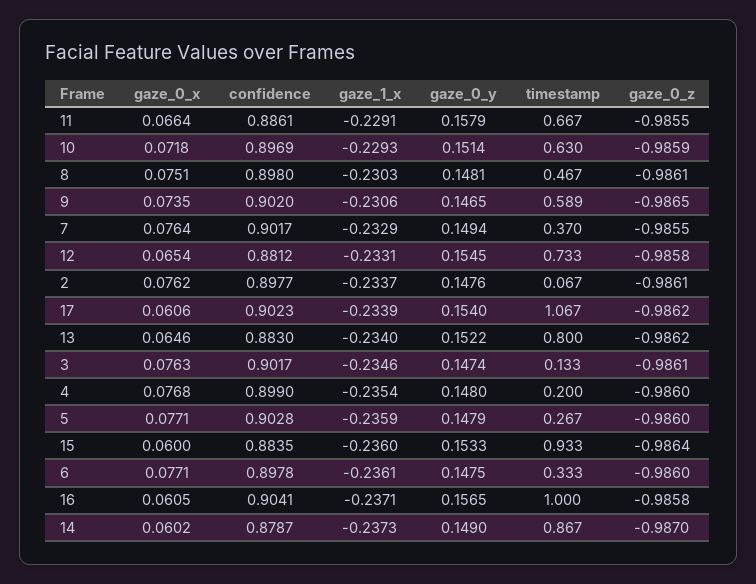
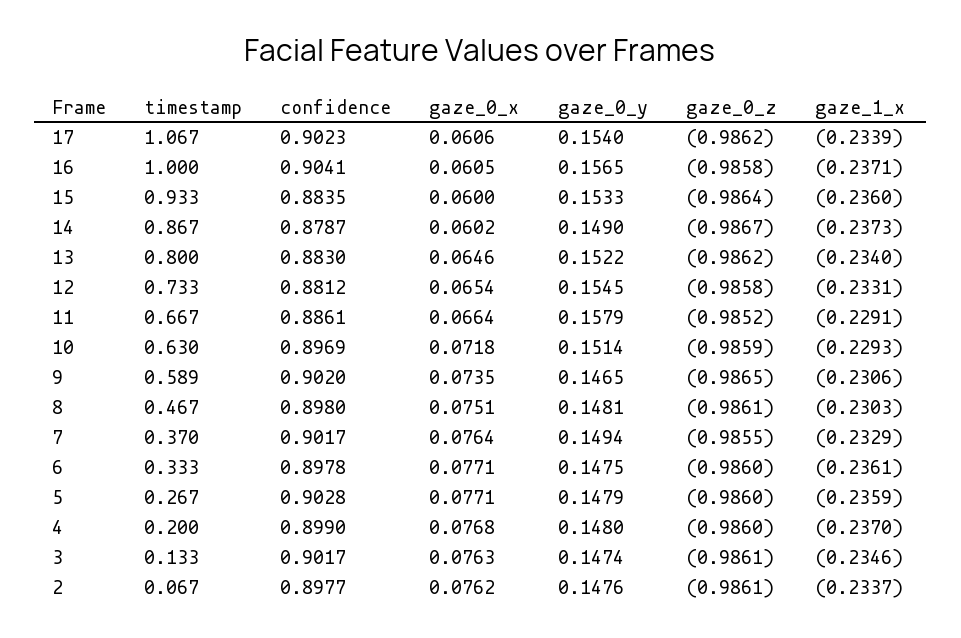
gaze_0_z, 11: -0.9855 -> -0.9852
gaze_1_x, 4: -0.2354 -> -0.237
gaze_0_z, 14: -0.987 -> -0.9867

